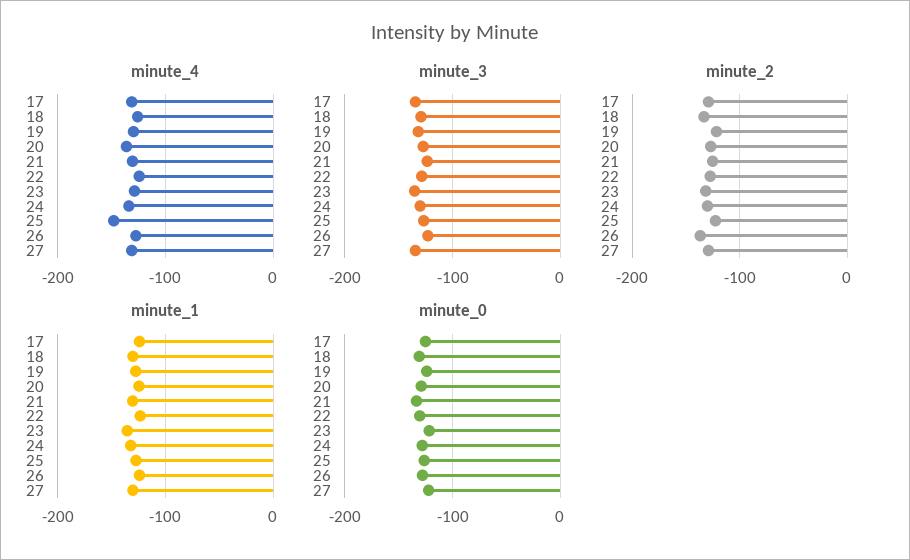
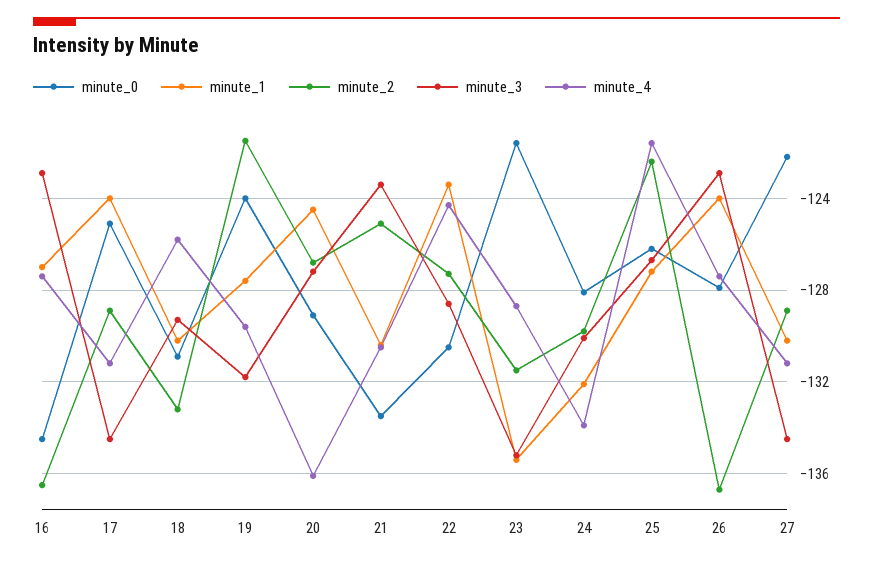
minute_4, 25: -150 -> -121.5
minute_0, 16: none -> -134.5
minute_1, 16: none -> -127
minute_2, 16: none -> -136.5
minute_3, 16: none -> -123
minute_4, 16: none -> -127.5

